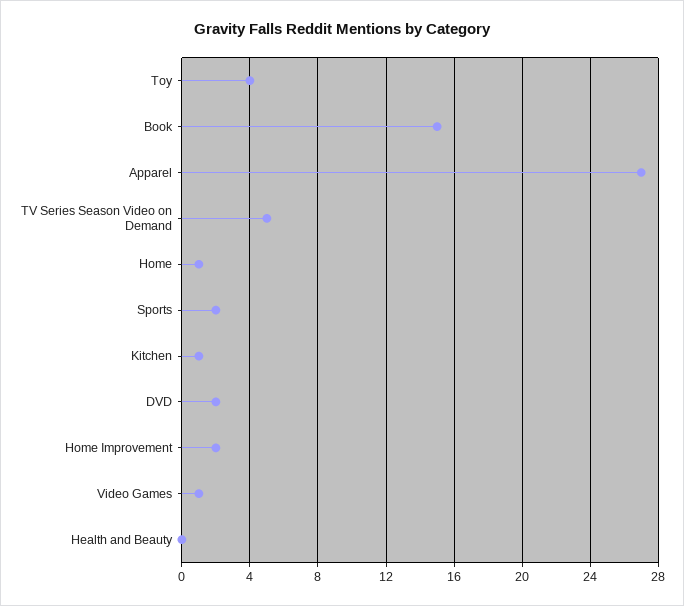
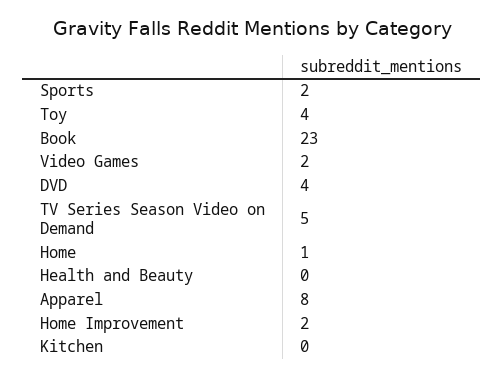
Book: 15 -> 23
Apparel: 27 -> 8
Kitchen: 1 -> 0
DVD: 2 -> 4
Video Games: 1 -> 2

